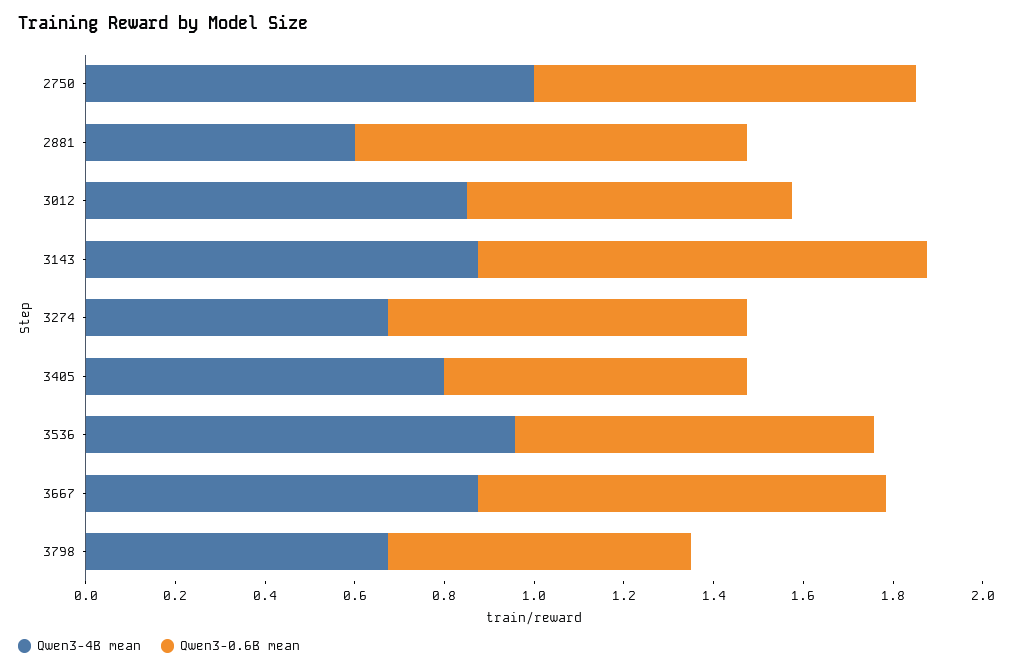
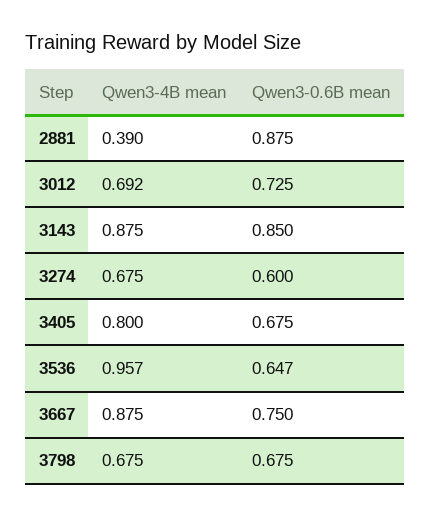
Qwen3-4B mean, 2750: 1 -> none
Qwen3-0.6B mean, 2750: 0.85 -> none
Qwen3-4B mean, 2881: 0.6 -> 0.39
Qwen3-4B mean, 3012: 0.85 -> 0.692
Qwen3-0.6B mean, 3143: 1 -> 0.85
Qwen3-0.6B mean, 3274: 0.8 -> 0.6
Qwen3-0.6B mean, 3536: 0.8 -> 0.647
Qwen3-0.6B mean, 3667: 0.9 -> 0.75

